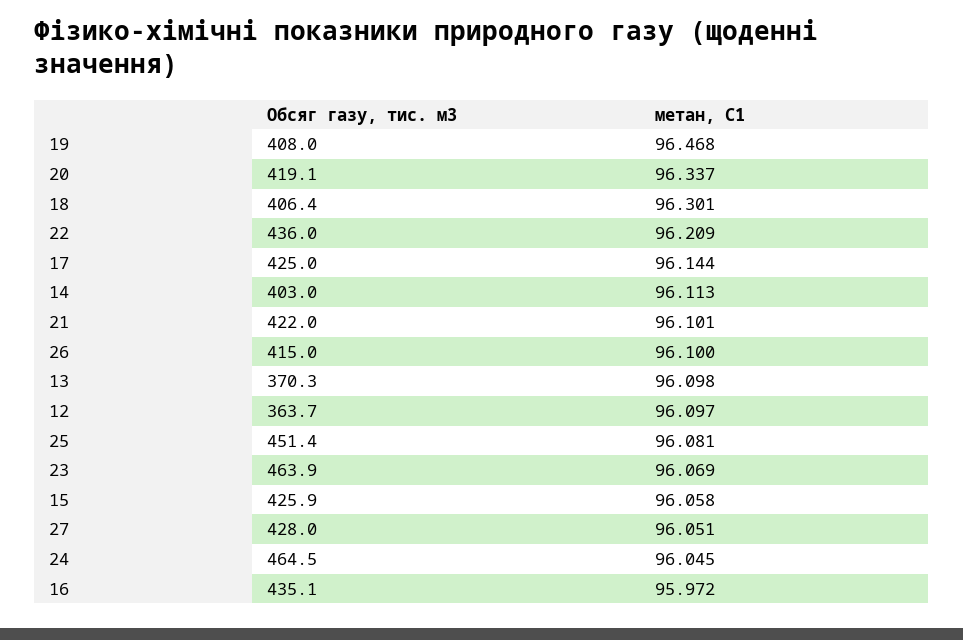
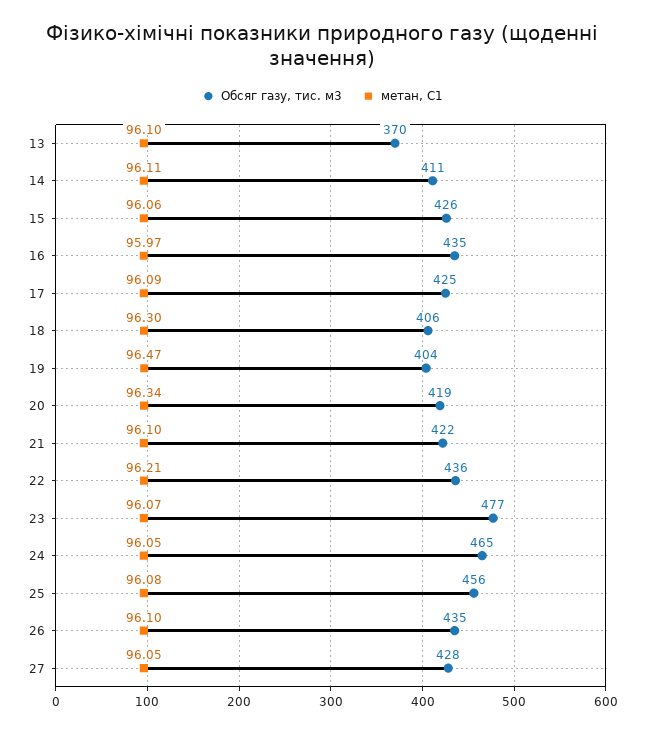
Обсяг газу, тис. м3, 19: 408 -> 404
метан, С1, 17: 96.144 -> 96.09
Обсяг газу, тис. м3, 14: 403 -> 411
Обсяг газу, тис. м3, 26: 415 -> 435
Обсяг газу, тис. м3, 12: 363.7 -> none
метан, С1, 12: 96.097 -> none
Обсяг газу, тис. м3, 25: 451.4 -> 456
Обсяг газу, тис. м3, 23: 463.9 -> 477

